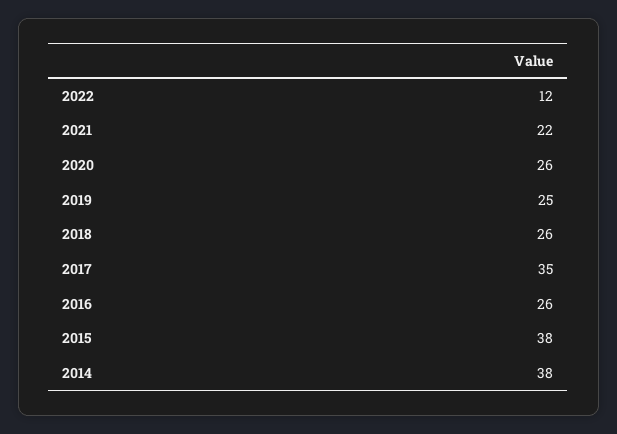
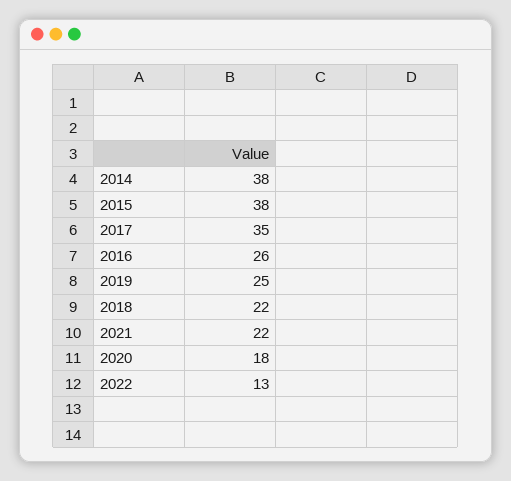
2022: 12 -> 13
2020: 26 -> 18
2018: 26 -> 22

